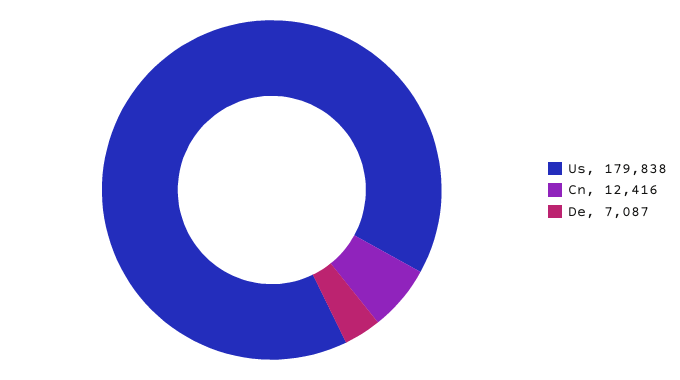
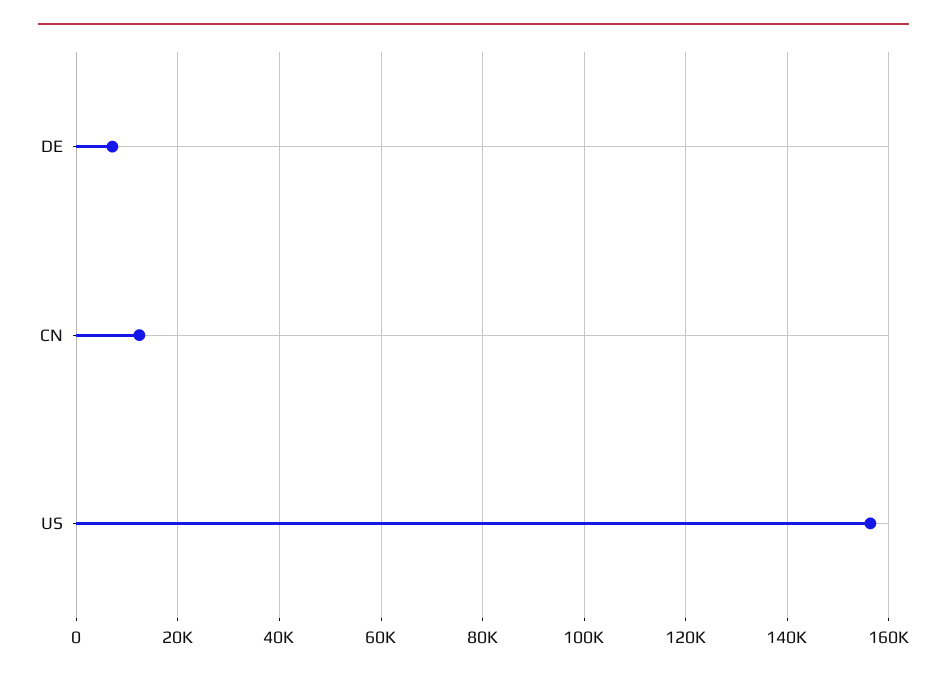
Us: 179838 -> 156000

